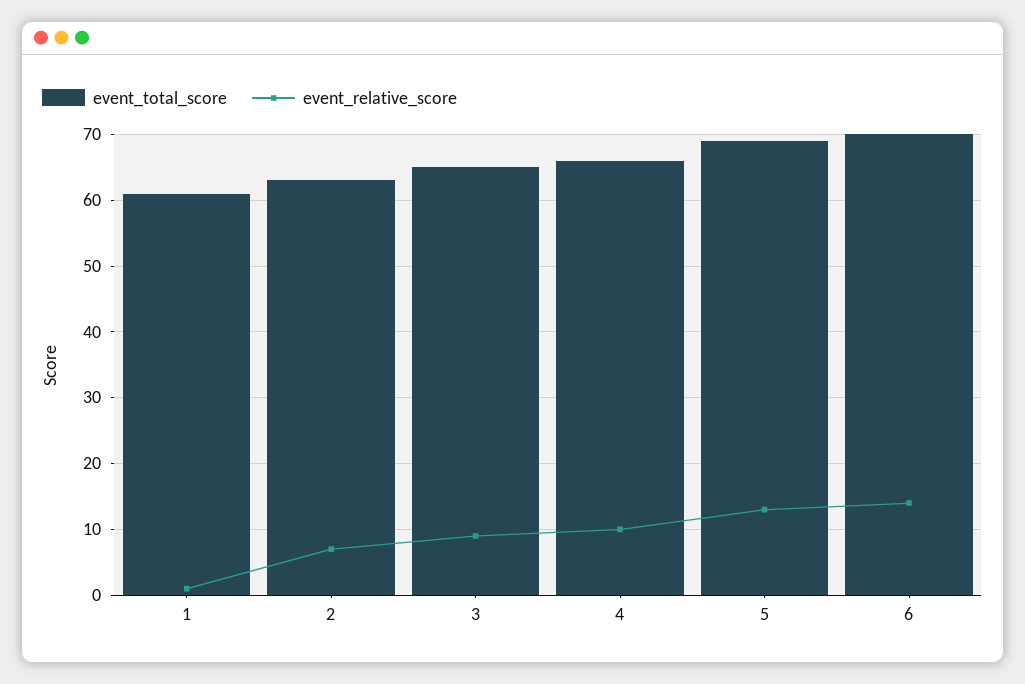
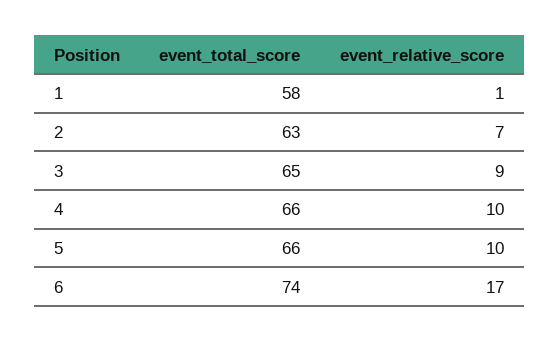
event_total_score, 1: 61 -> 58
event_total_score, 5: 69 -> 66
event_relative_score, 5: 13 -> 10
event_total_score, 6: 70 -> 74
event_relative_score, 6: 14 -> 17

